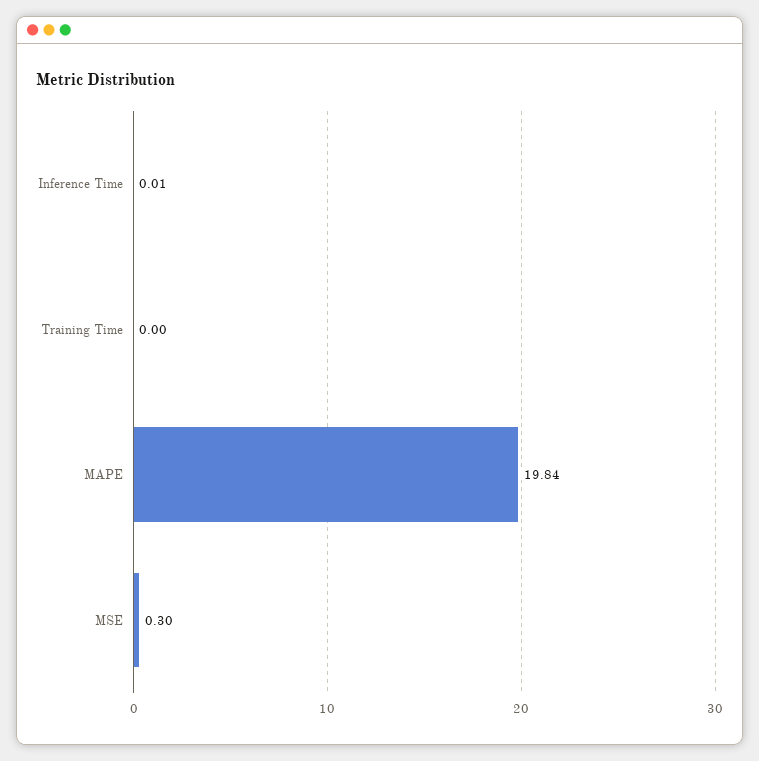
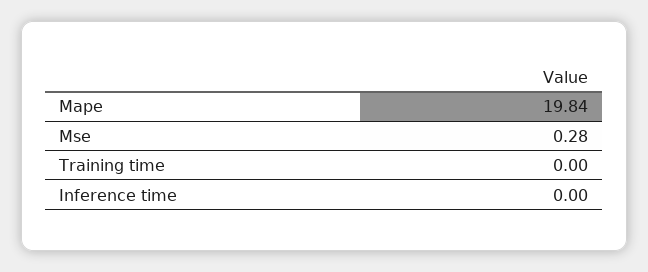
Inference Time: 0.01 -> 0
MSE: 0.3 -> 0.28

